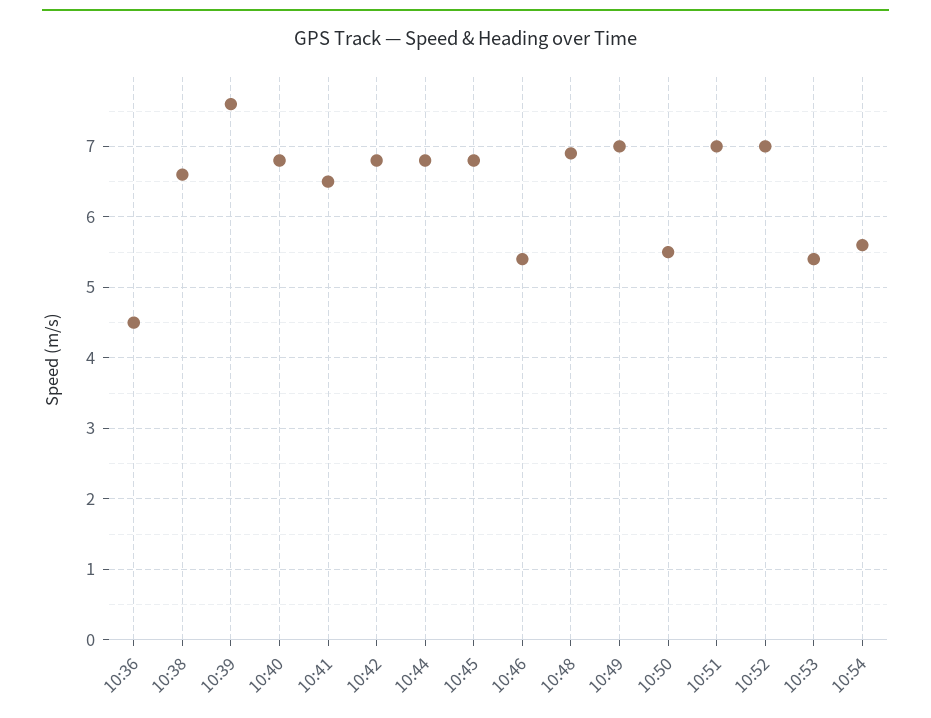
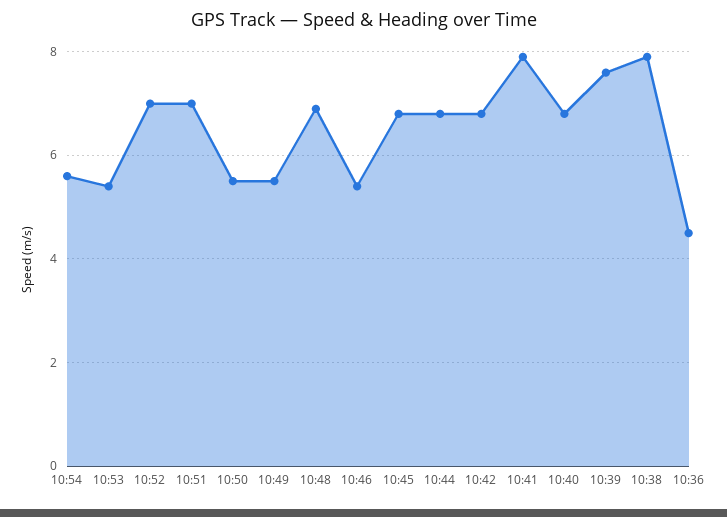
10:38: 6.6 -> 8
10:41: 6.5 -> 8
10:49: 7 -> 5.5

